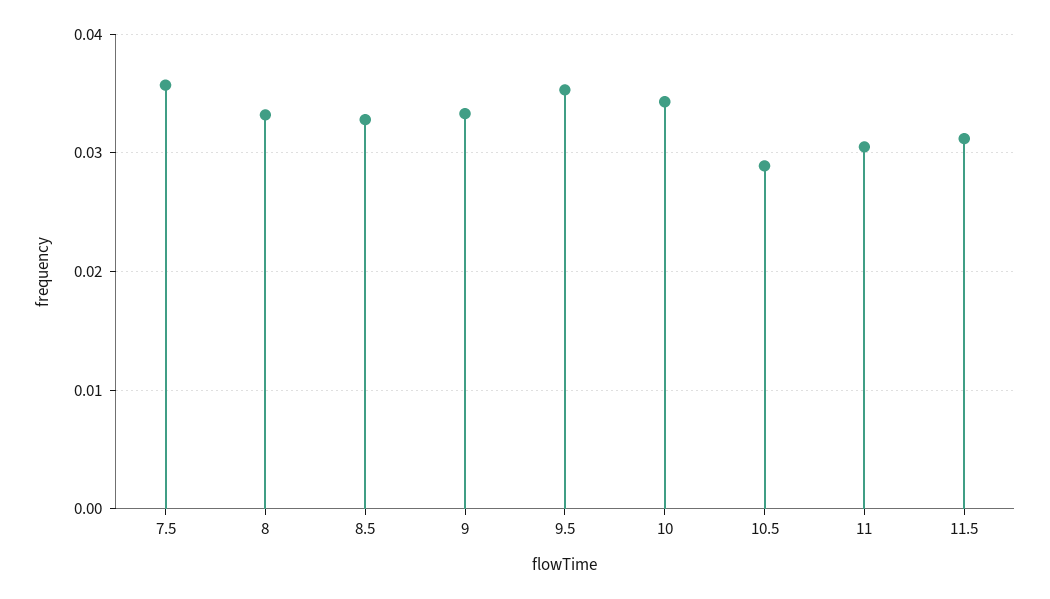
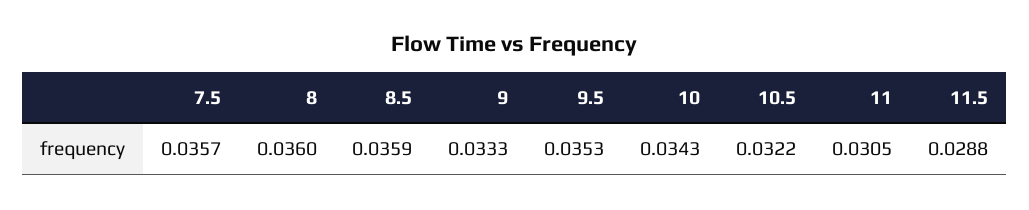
8: 0.033 -> 0.036
8.5: 0.033 -> 0.0359
10.5: 0.029 -> 0.0322
11.5: 0.031 -> 0.0288

